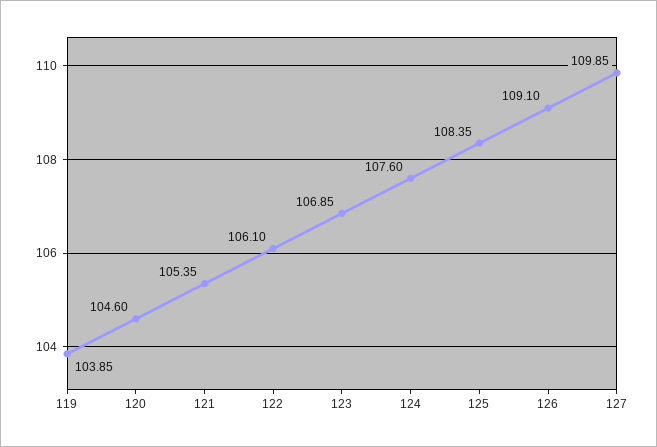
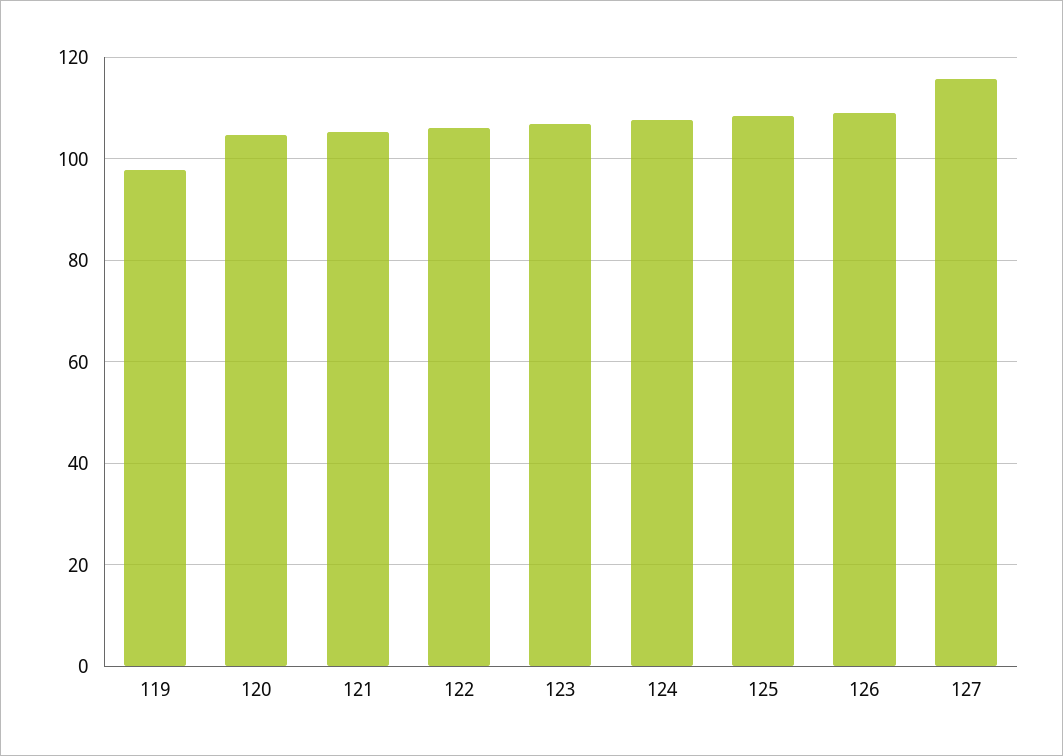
119: 103.85 -> 98
127: 109.85 -> 116

